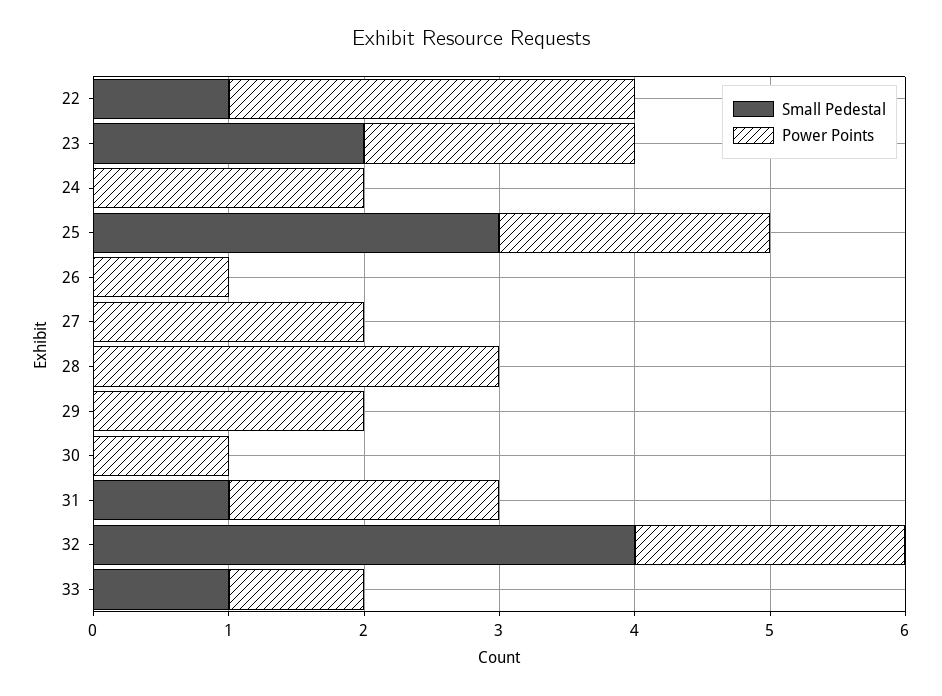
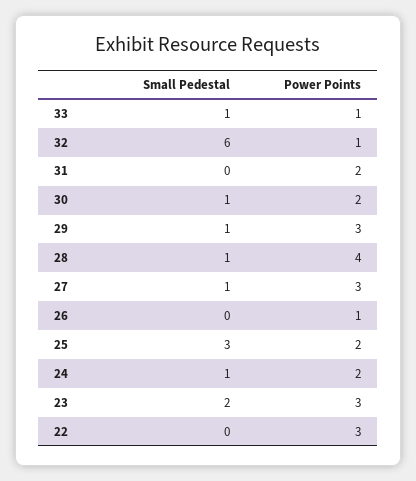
Small Pedestal, 22: 1 -> 0
Power Points, 23: 2 -> 3
Small Pedestal, 24: 0 -> 1
Small Pedestal, 27: 0 -> 1
Power Points, 27: 2 -> 3
Small Pedestal, 28: 0 -> 1
Power Points, 28: 3 -> 4
Small Pedestal, 29: 0 -> 1
Power Points, 29: 2 -> 3
Small Pedestal, 30: 0 -> 1
Power Points, 30: 1 -> 2
Small Pedestal, 31: 1 -> 0
Small Pedestal, 32: 4 -> 6
Power Points, 32: 2 -> 1

